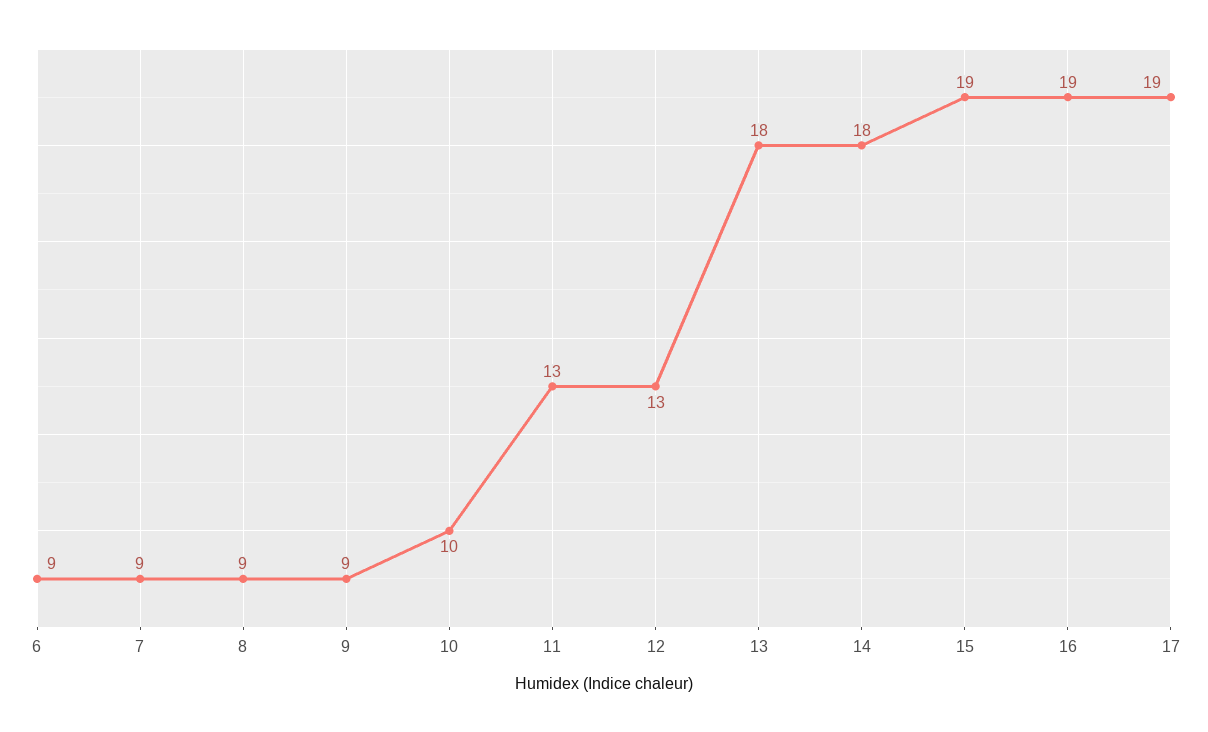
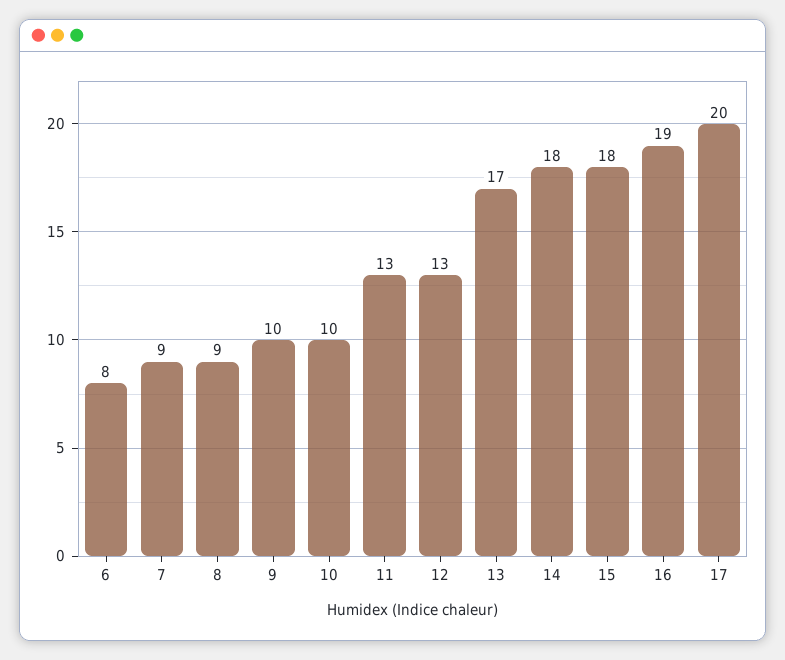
6: 9 -> 8
9: 9 -> 10
13: 18 -> 17
15: 19 -> 18
17: 19 -> 20

